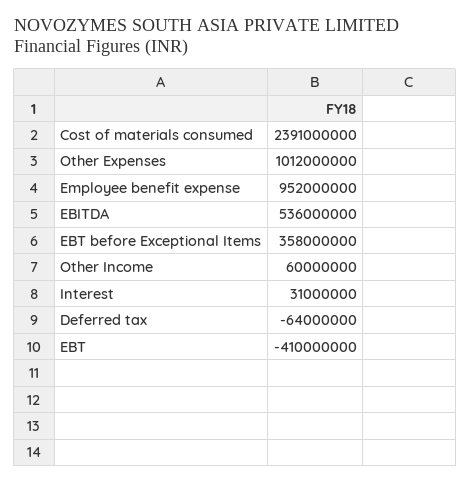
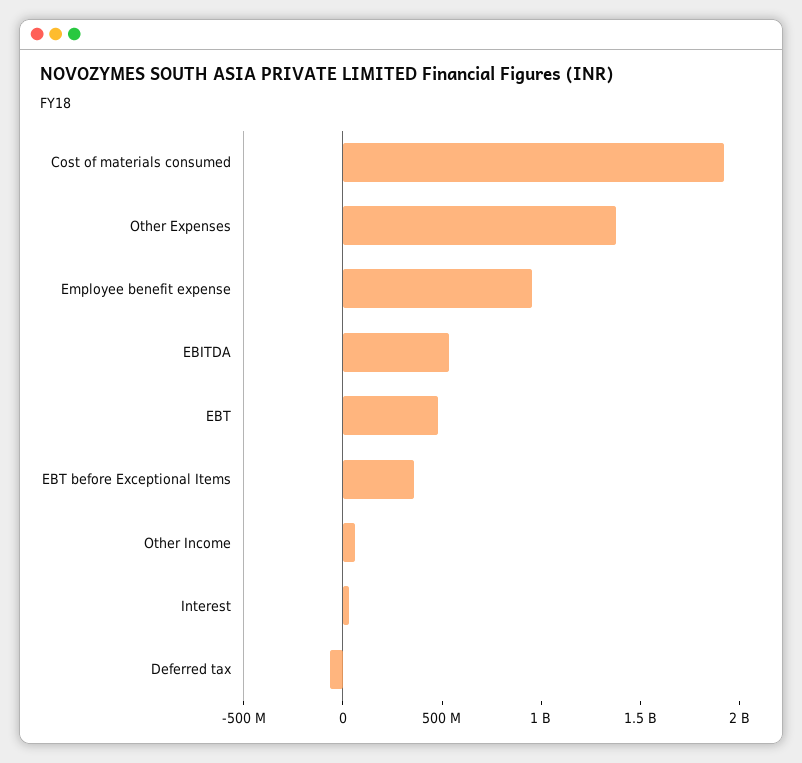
Cost of materials consumed: 2391000000 -> 1900000000
Other Expenses: 1012000000 -> 1400000000
EBT: -410000000 -> 500000000

